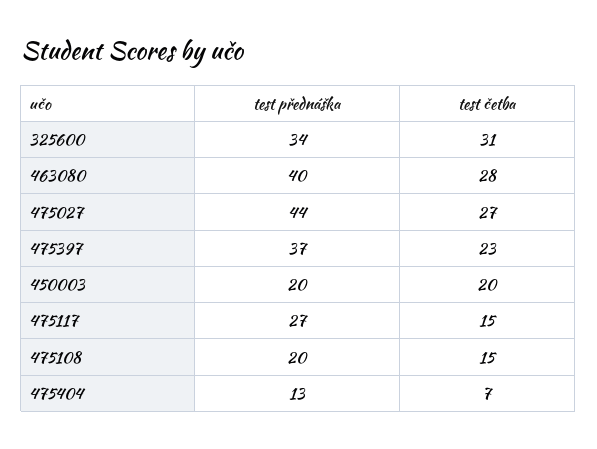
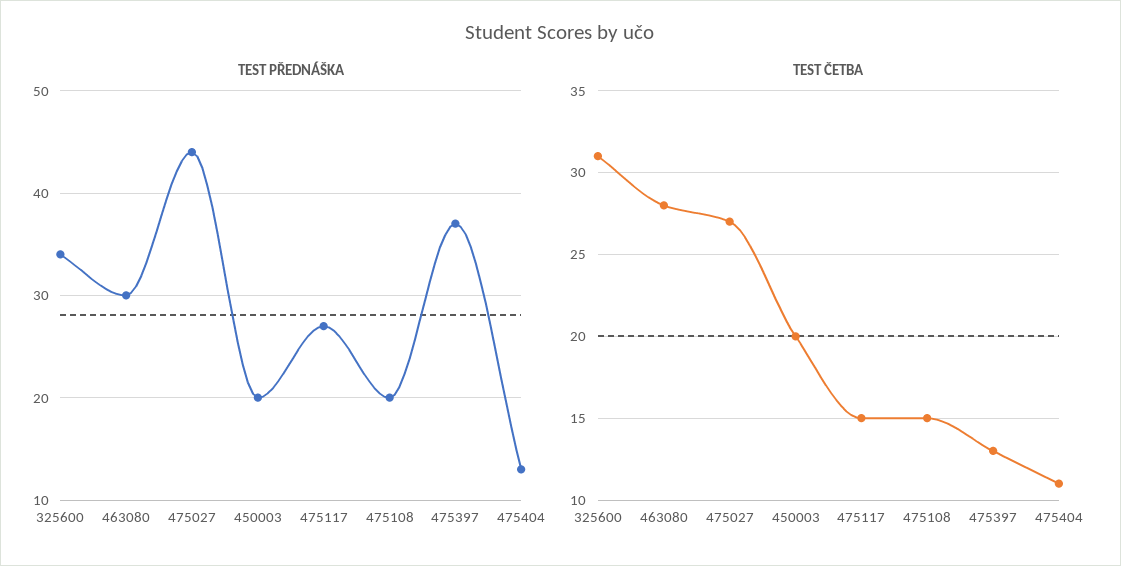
test přednáška, 463080: 40 -> 30
test četba, 475397: 23 -> 13
test četba, 475404: 7 -> 11

